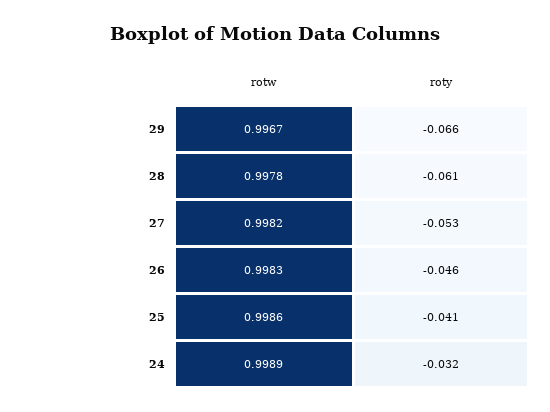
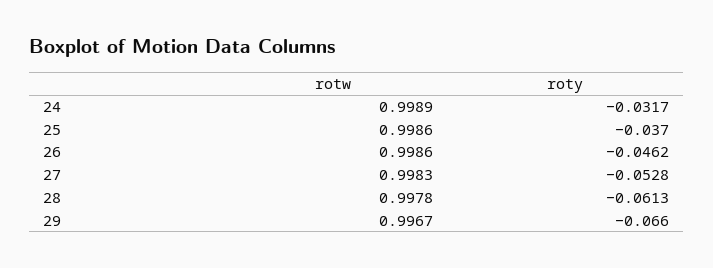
rotw, 27: 0.9982 -> 0.9983
rotw, 26: 0.9983 -> 0.9986
roty, 25: -0.041 -> -0.037

